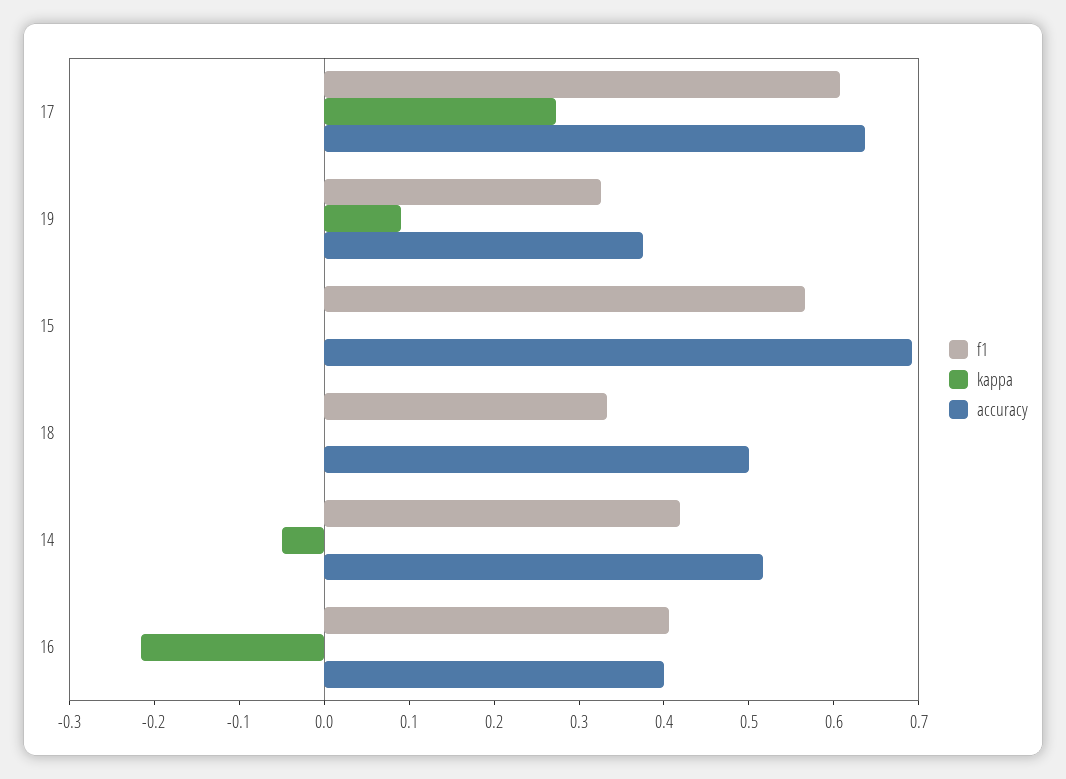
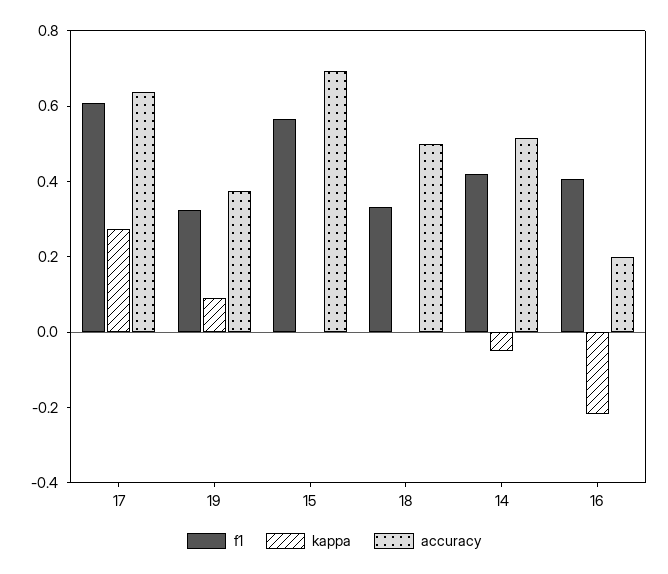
accuracy, 16: 0.4 -> 0.2

